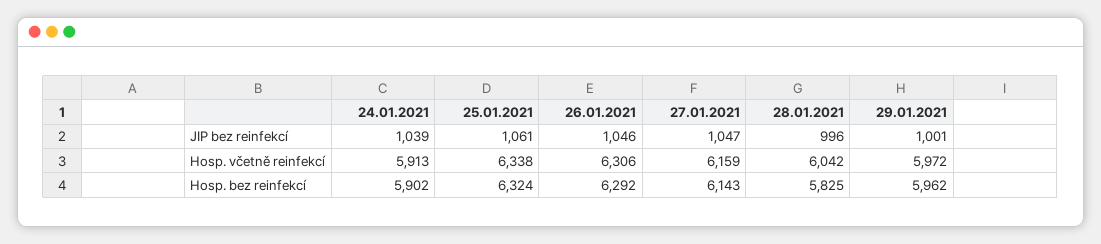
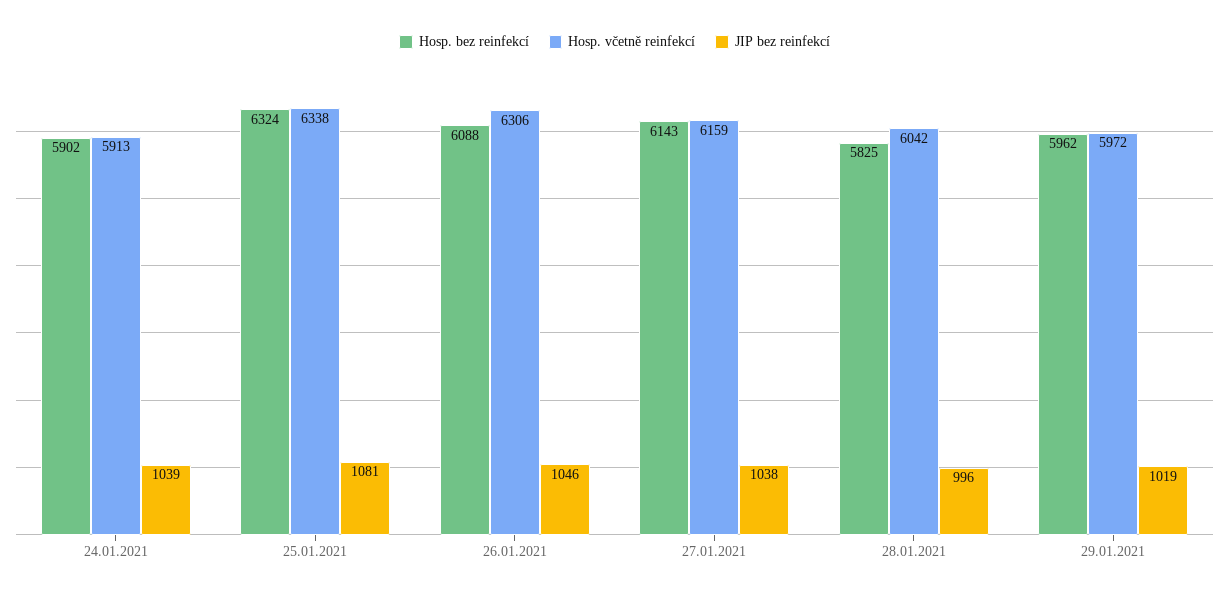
JIP bez reinfekcí, 25.01.2021: 1061 -> 1081
JIP bez reinfekcí, 27.01.2021: 1047 -> 1038
JIP bez reinfekcí, 29.01.2021: 1001 -> 1019
Hosp. bez reinfekcí, 26.01.2021: 6292 -> 6088

